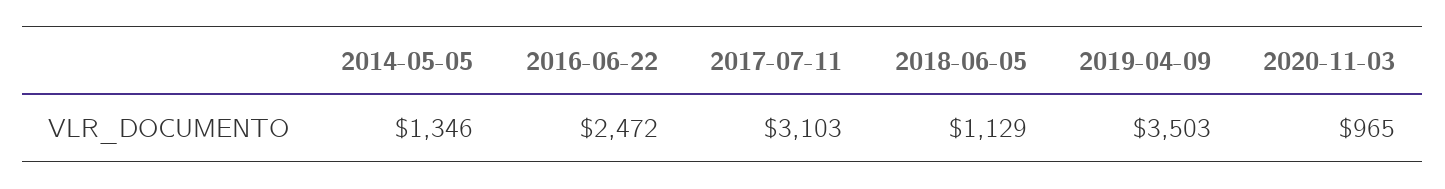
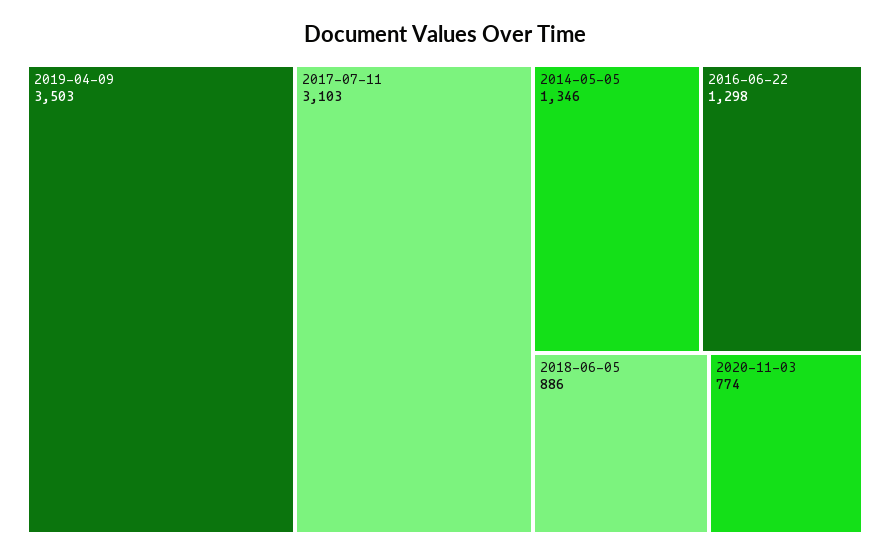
2016-06-22: 2472 -> 1298
2018-06-05: 1129 -> 886
2020-11-03: 965 -> 774

